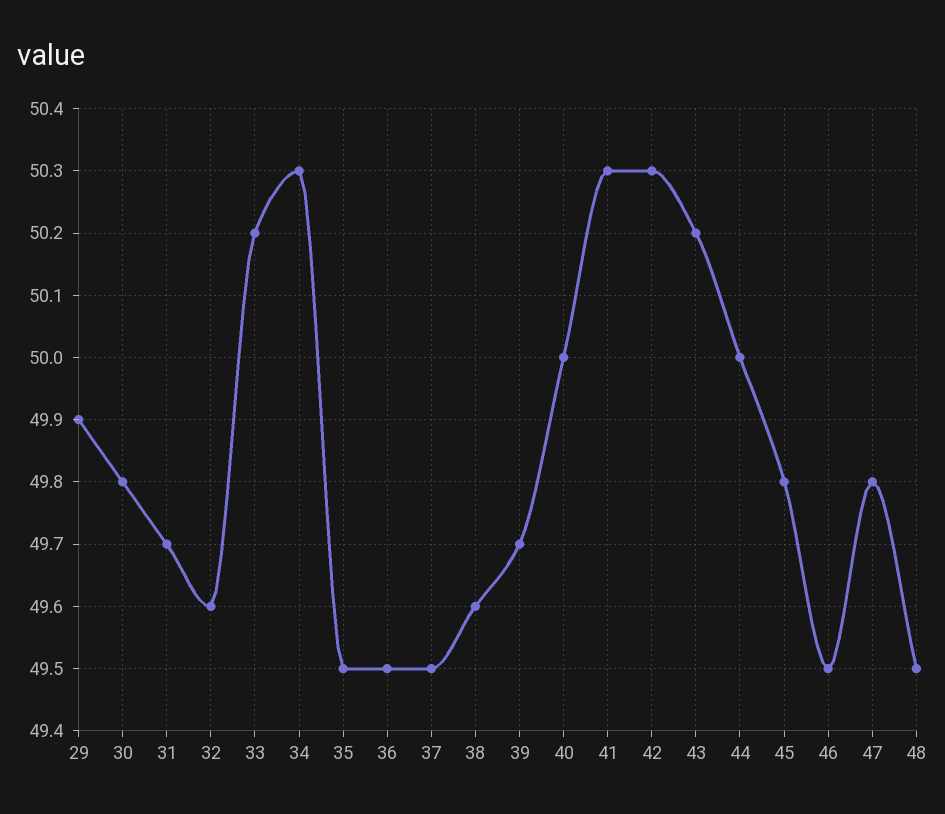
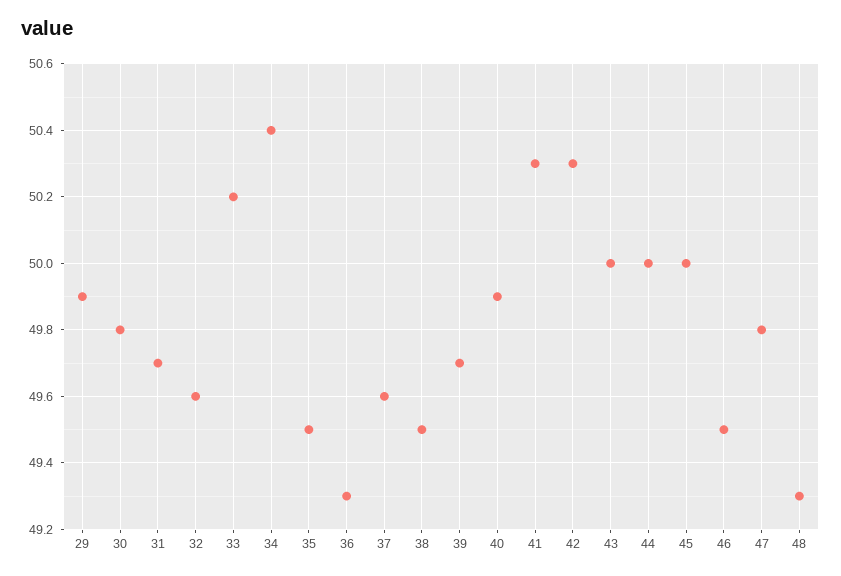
34: 50.3 -> 50.4
36: 49.5 -> 49.3
37: 49.5 -> 49.6
38: 49.6 -> 49.5
40: 50 -> 49.9
43: 50.2 -> 50
45: 49.8 -> 50
48: 49.5 -> 49.3

